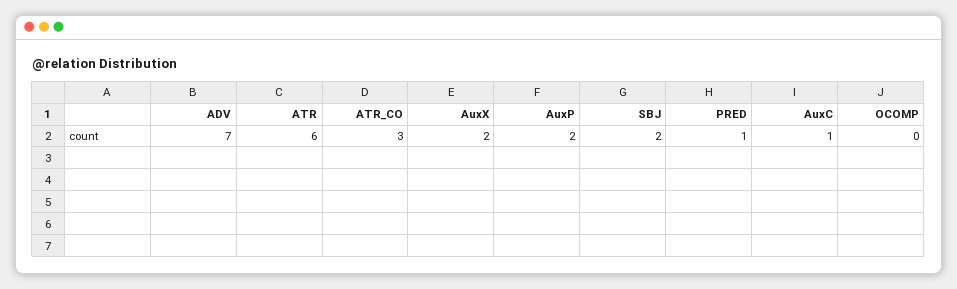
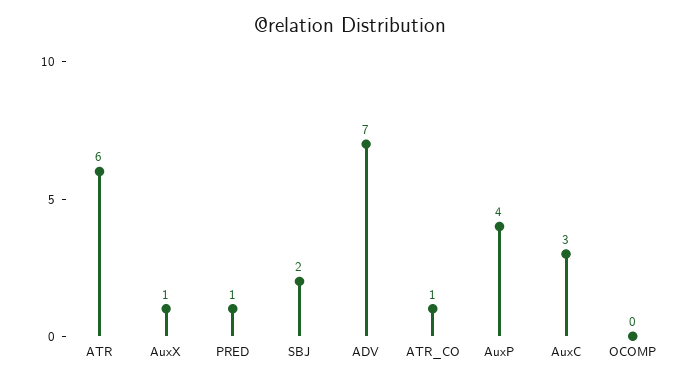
ATR_CO: 3 -> 1
AuxX: 2 -> 1
AuxP: 2 -> 4
AuxC: 1 -> 3

